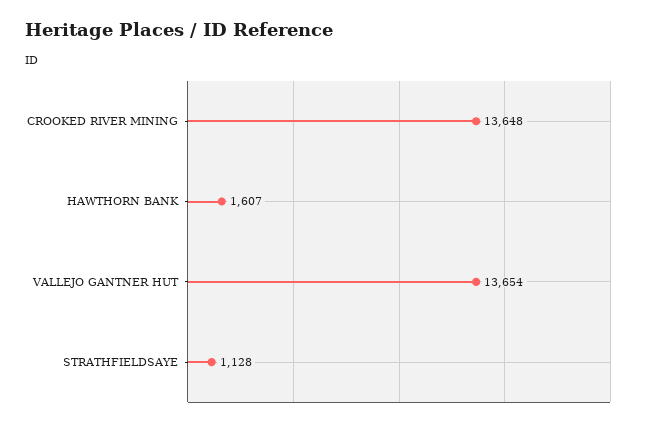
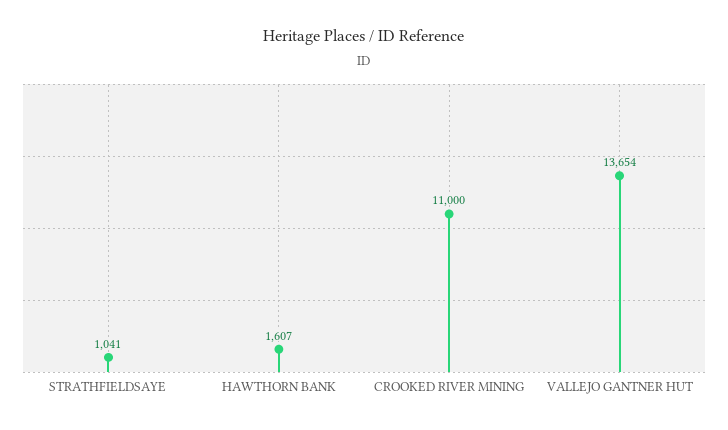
CROOKED RIVER MINING: 13648 -> 11000
STRATHFIELDSAYE: 1128 -> 1041

